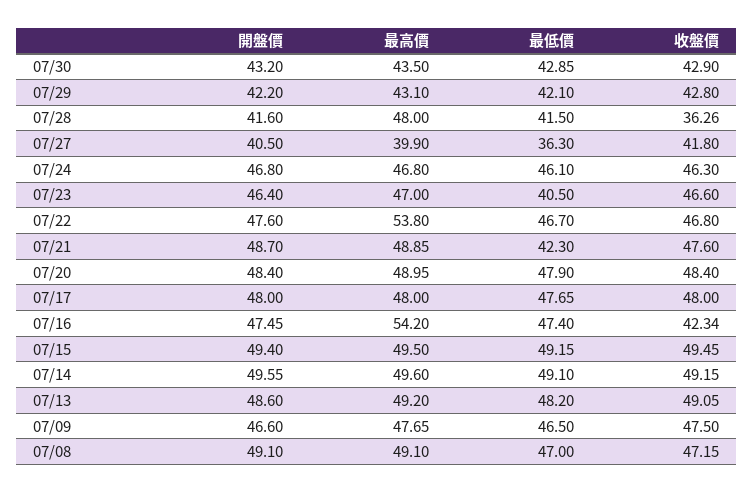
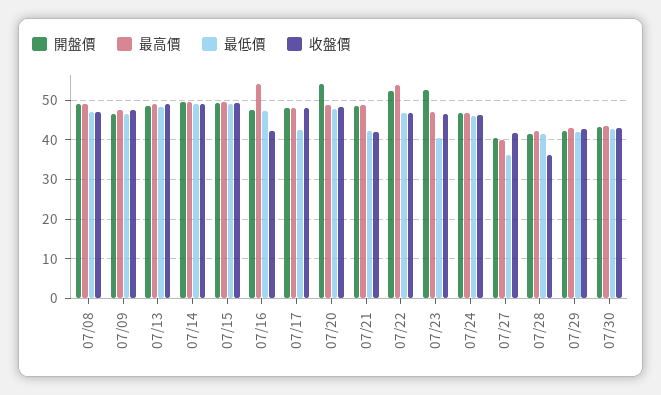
最高價, 07/28: 48 -> 42
開盤價, 07/23: 46.4 -> 52
開盤價, 07/22: 47.6 -> 52
收盤價, 07/21: 47.6 -> 42
開盤價, 07/20: 48.4 -> 54
最低價, 07/17: 47.65 -> 42

